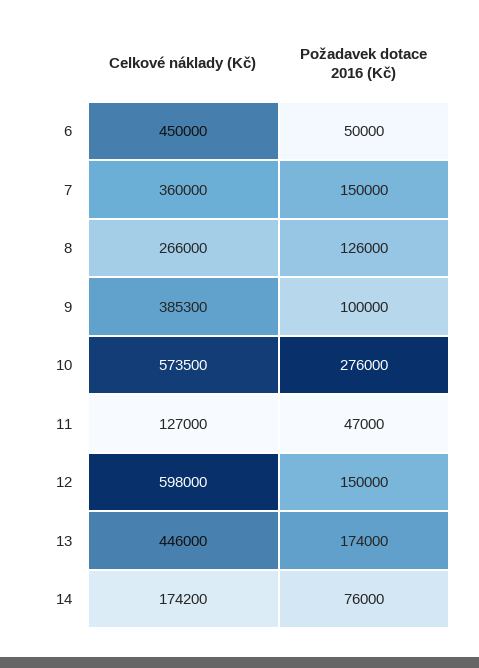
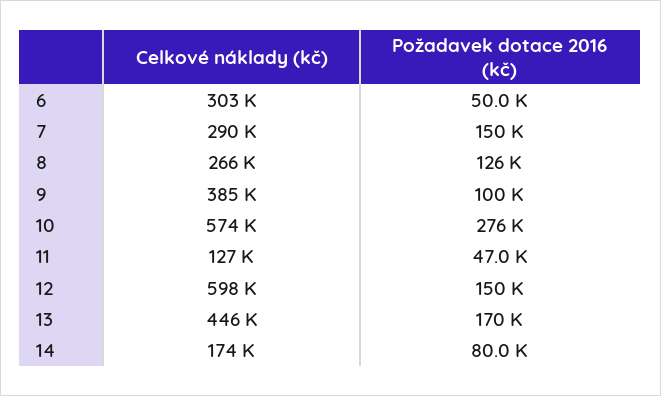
Celkové náklady (Kč), 6: 450000 -> 303000
Celkové náklady (Kč), 7: 360000 -> 290000
Požadavek dotace 2016 (Kč), 13: 174000 -> 170000
Požadavek dotace 2016 (Kč), 14: 76000 -> 80000

